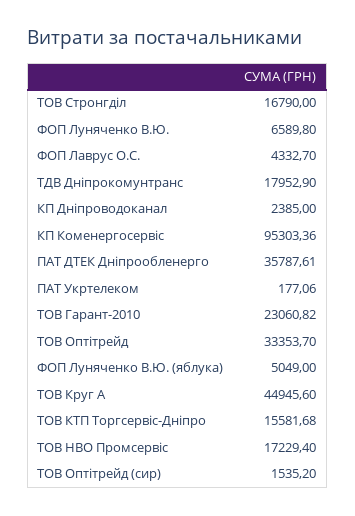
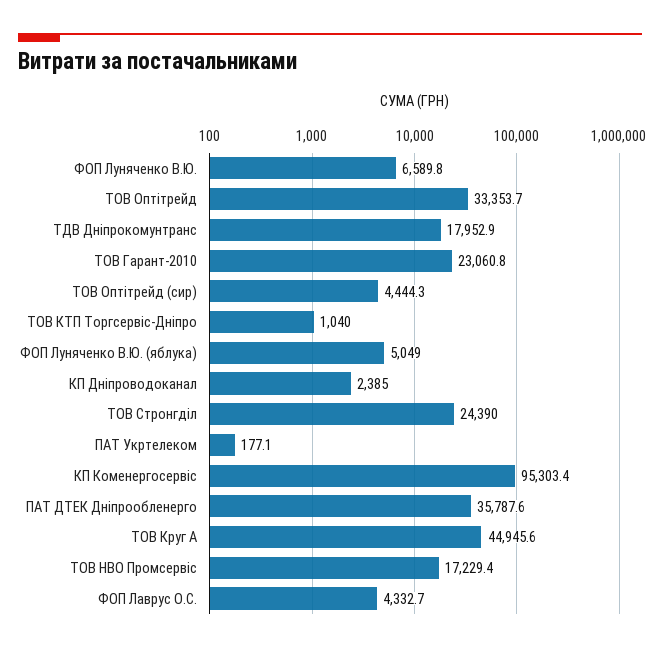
ТОВ Стронгділ: 16790 -> 24390
ТОВ КТП Торгсервіс-Дніпро: 15581.68 -> 1040
ТОВ Оптітрейд (сир): 1535.2 -> 4444.3

